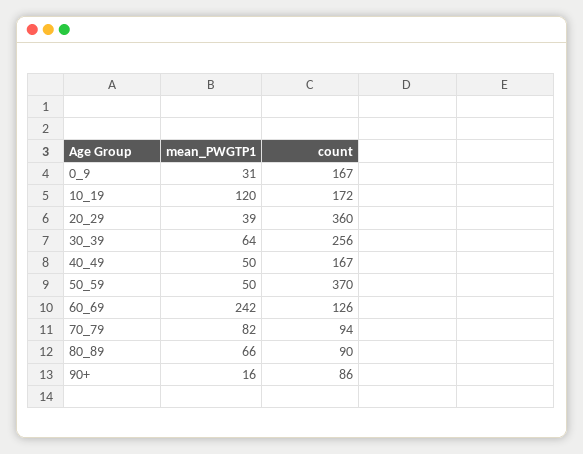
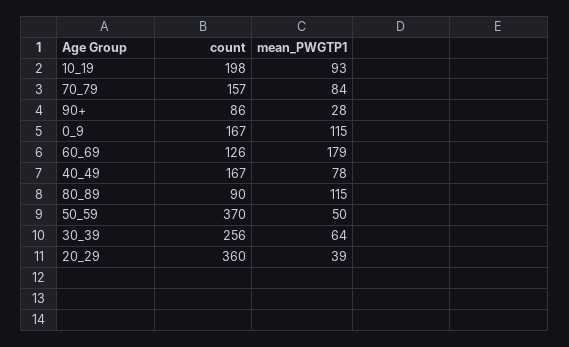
mean_PWGTP1, 0_9: 31 -> 115
mean_PWGTP1, 10_19: 120 -> 93
count, 10_19: 172 -> 198
mean_PWGTP1, 40_49: 50 -> 78
mean_PWGTP1, 60_69: 242 -> 179
mean_PWGTP1, 70_79: 82 -> 84
count, 70_79: 94 -> 157
mean_PWGTP1, 80_89: 66 -> 115
mean_PWGTP1, 90+: 16 -> 28

